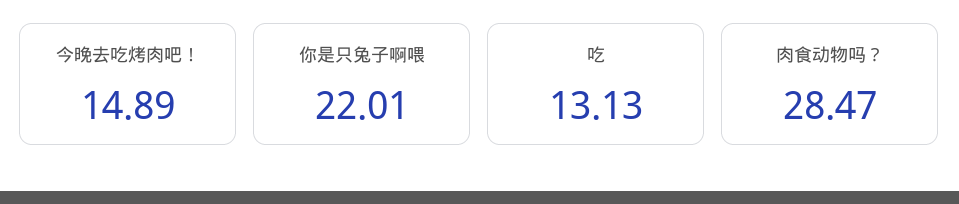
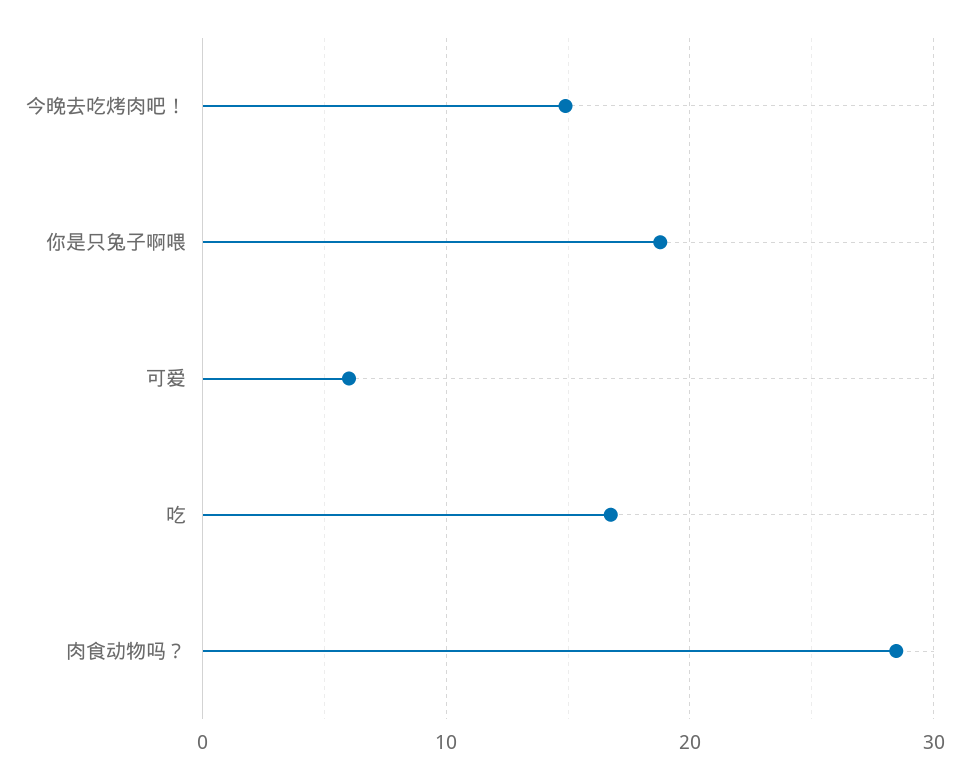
你是只兔子啊喂: 22.01 -> 19
吃: 13.13 -> 17
可爱: none -> 6

